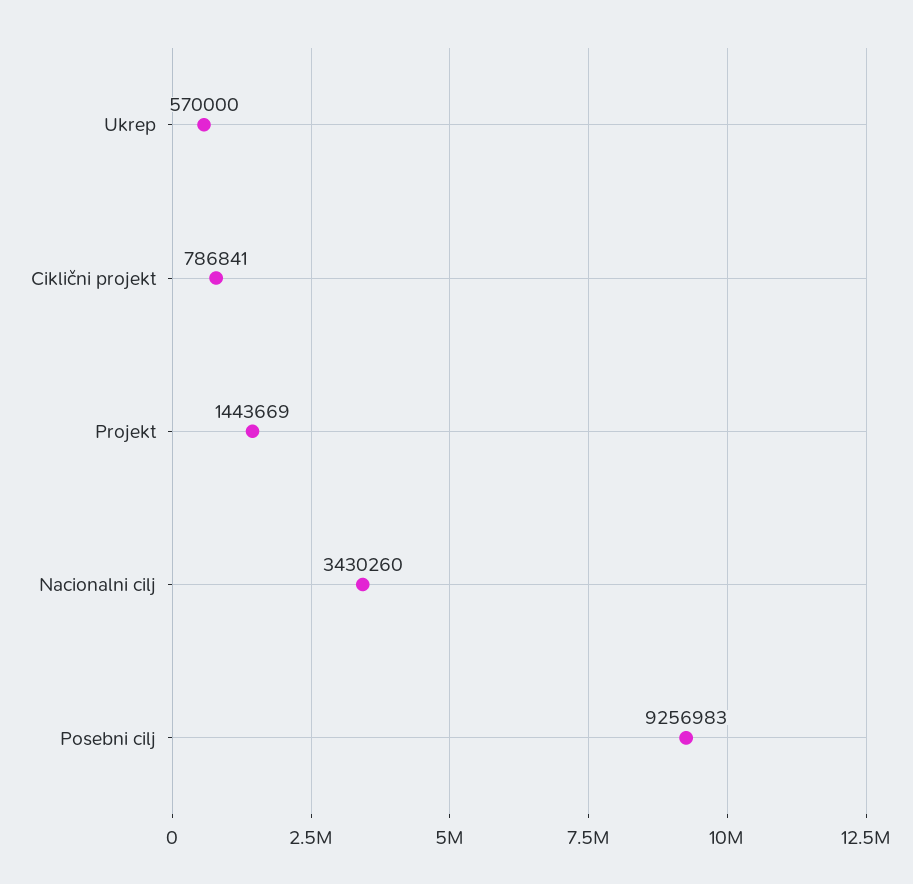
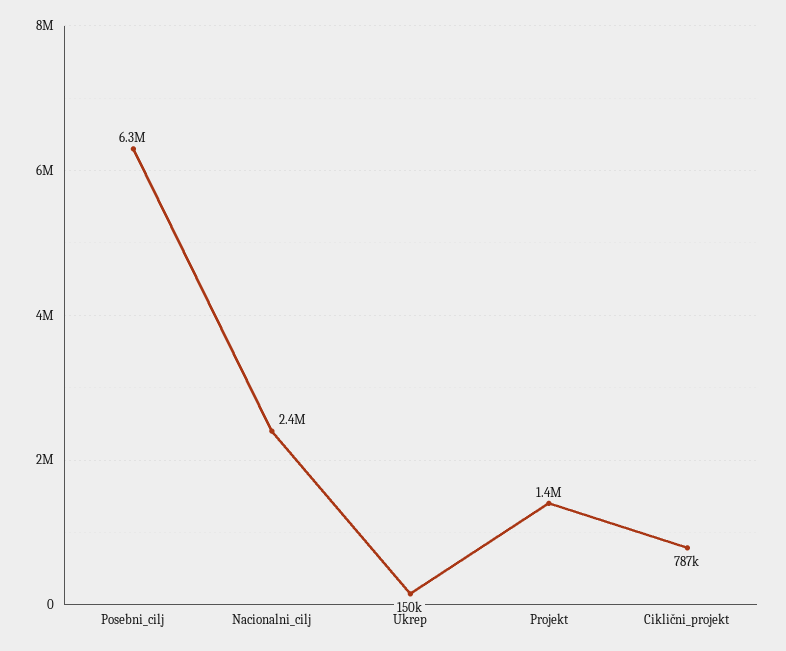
Ukrep: 570000 -> 150000
Nacionalni cilj: 3430260 -> 2400000
Posebni cilj: 9256983 -> 6300000

